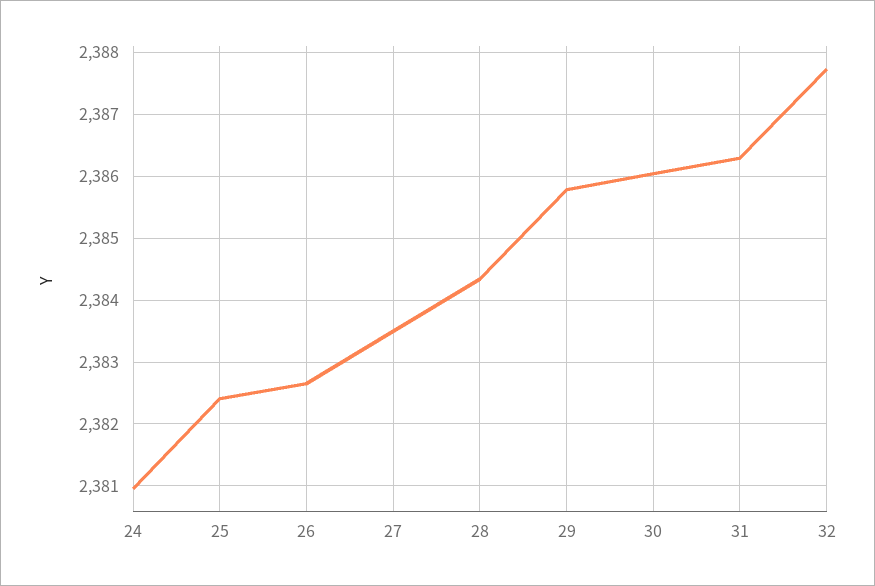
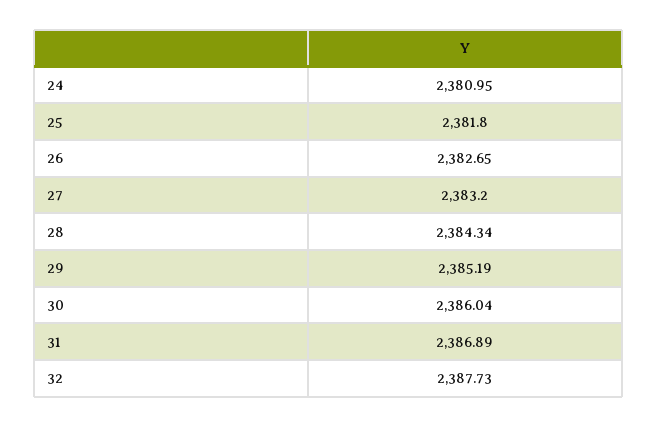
25: 2382.4 -> 2381.8
27: 2383.5 -> 2383.2
29: 2385.8 -> 2385.19
31: 2386.3 -> 2386.89

